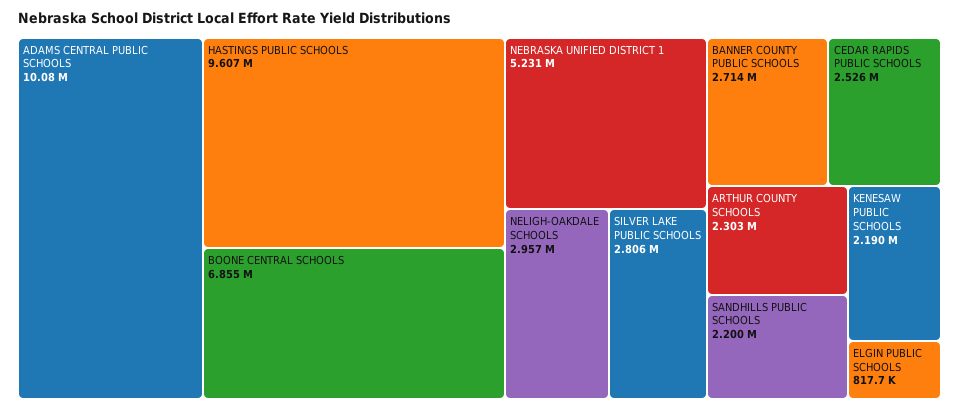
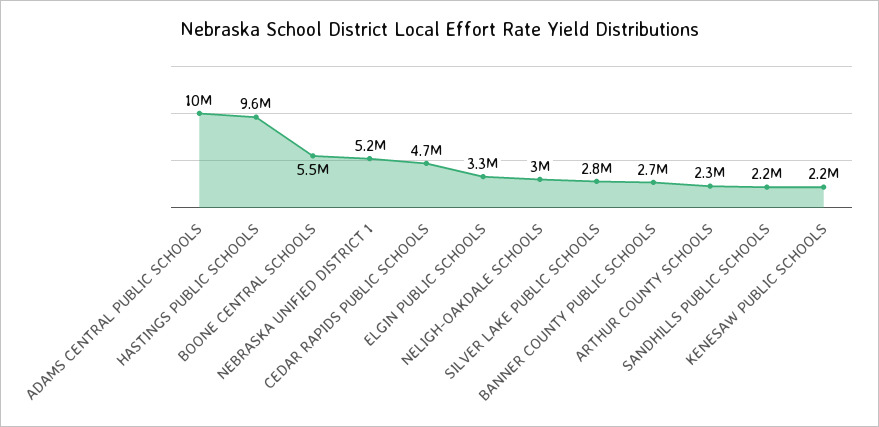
BOONE CENTRAL SCHOOLS: 6855000 -> 5500000
CEDAR RAPIDS PUBLIC SCHOOLS: 2526000 -> 4700000
ELGIN PUBLIC SCHOOLS: 817700 -> 3300000

